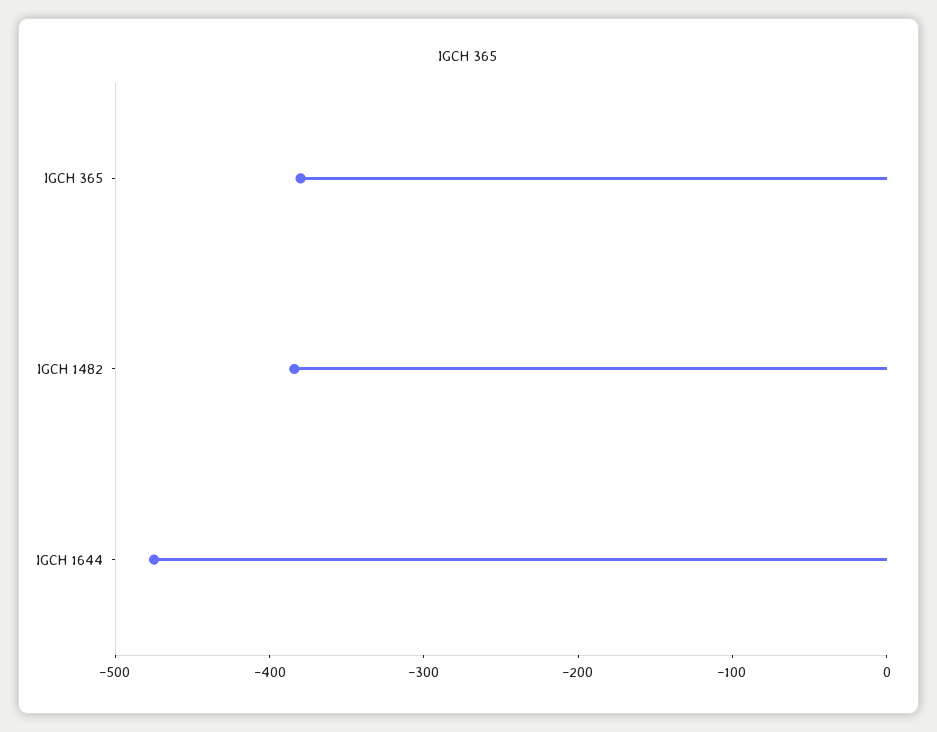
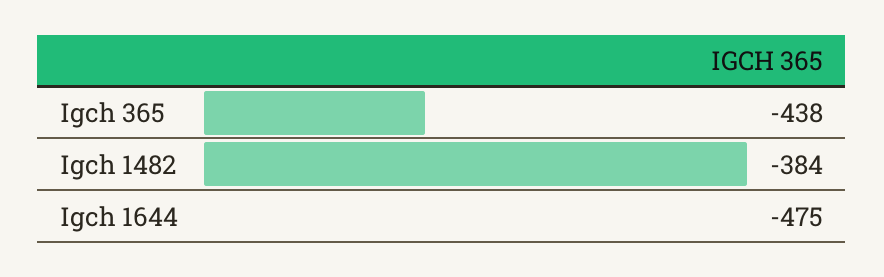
IGCH 365: -380 -> -438

